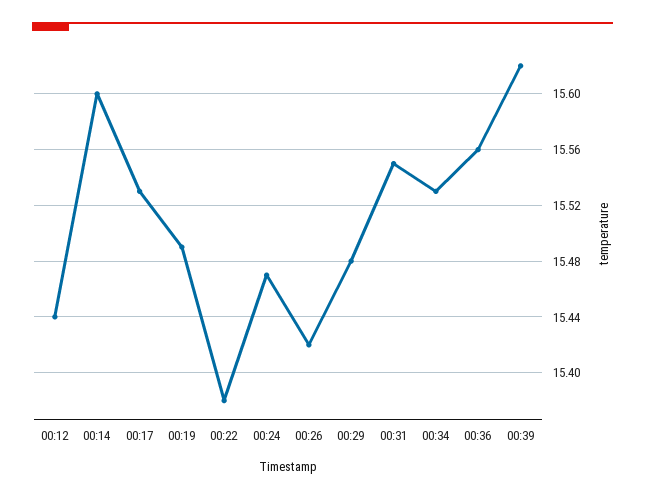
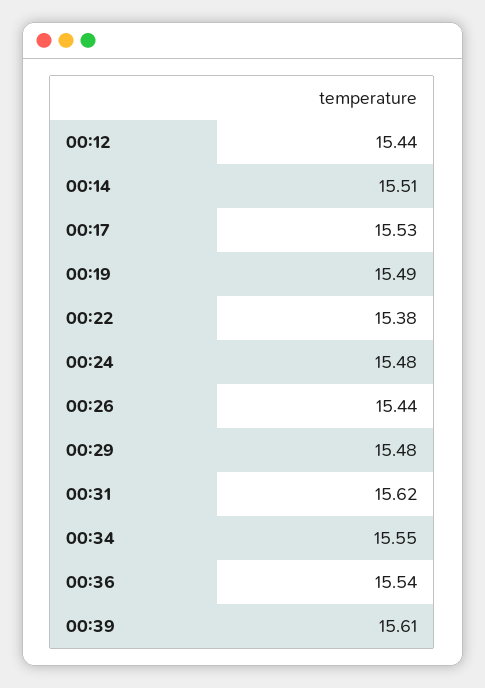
00:14: 15.6 -> 15.51
00:24: 15.47 -> 15.48
00:26: 15.42 -> 15.44
00:31: 15.55 -> 15.62
00:34: 15.53 -> 15.55
00:36: 15.56 -> 15.54
00:39: 15.62 -> 15.61

